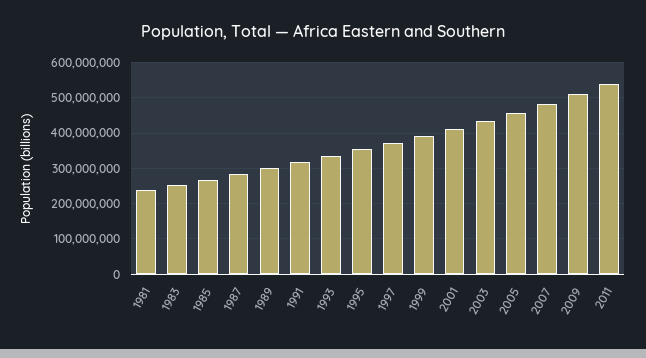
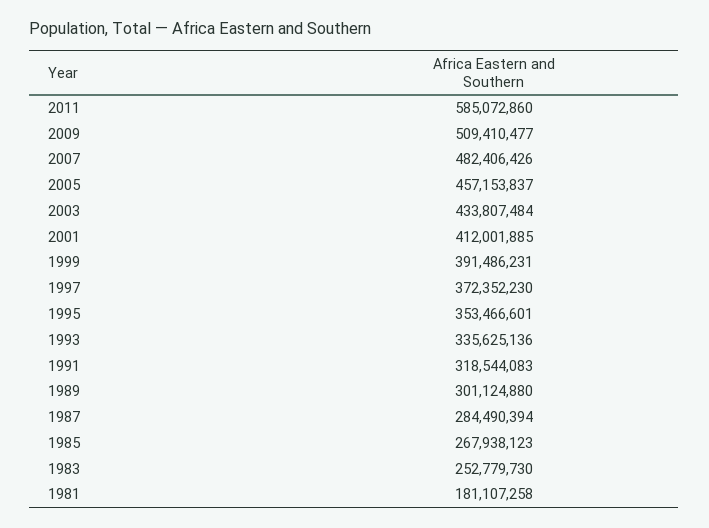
1981: 240000000 -> 181107258
2011: 540000000 -> 585072860

